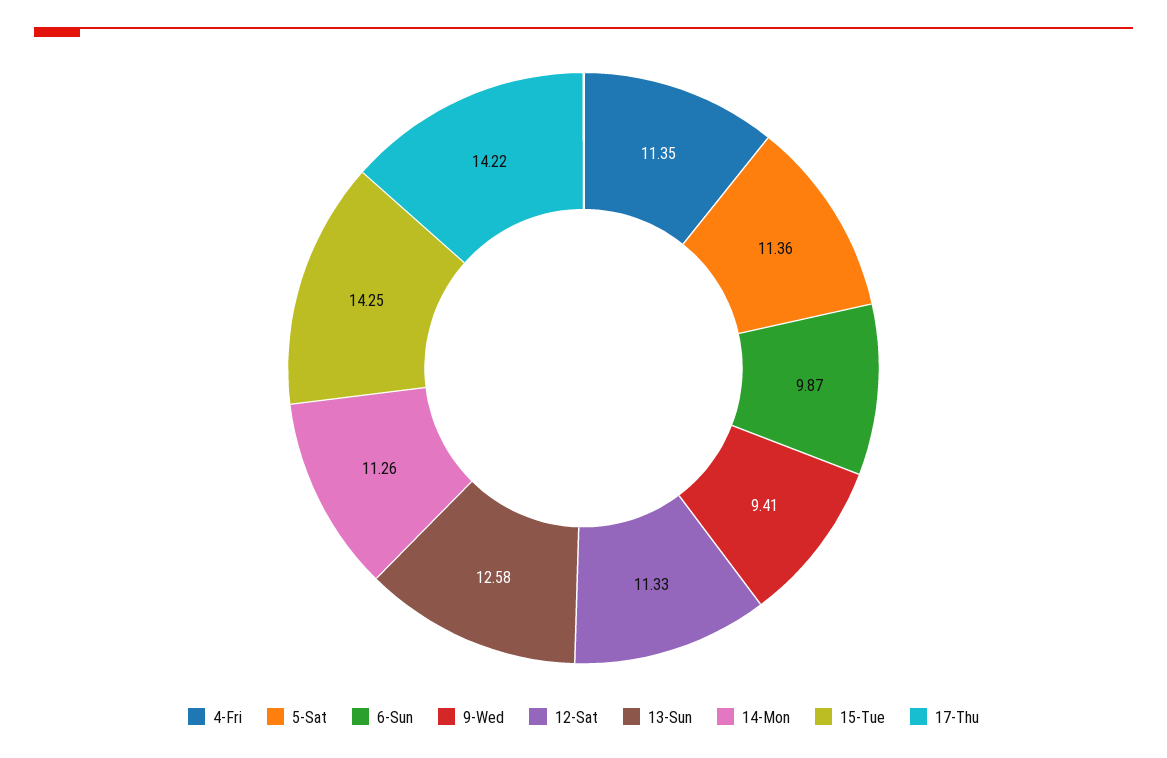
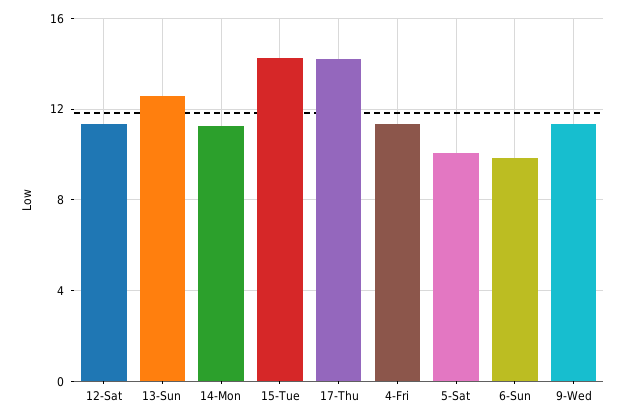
5-Sat: 11.36 -> 10
9-Wed: 9.41 -> 11.5

